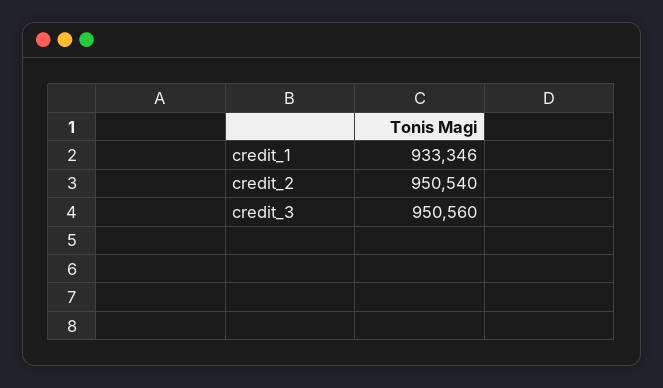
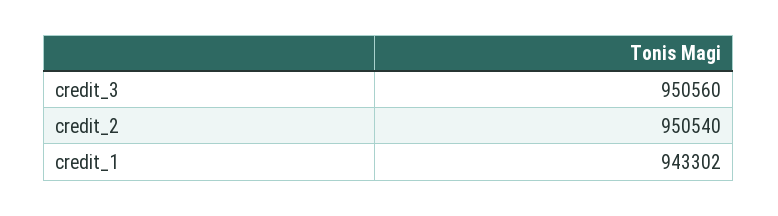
credit_1: 933346 -> 943302

